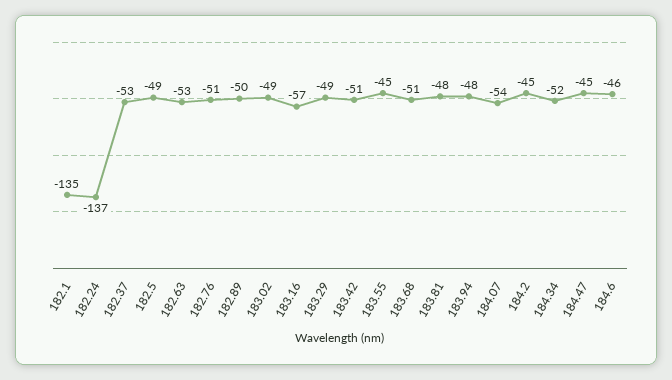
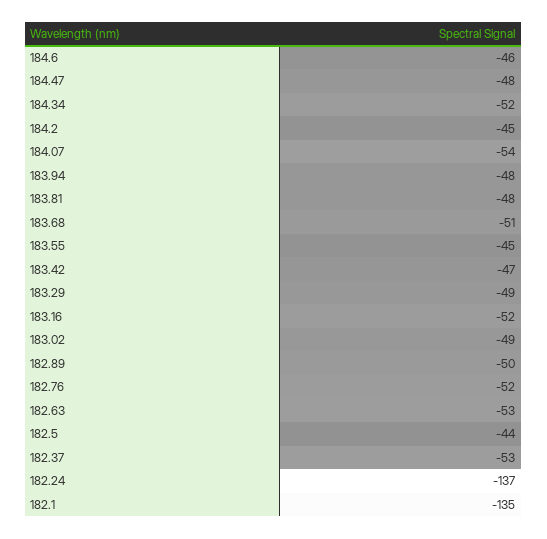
182.5: -49 -> -44
182.76: -51 -> -52
183.16: -57 -> -52
183.42: -51 -> -47
184.47: -45 -> -48

